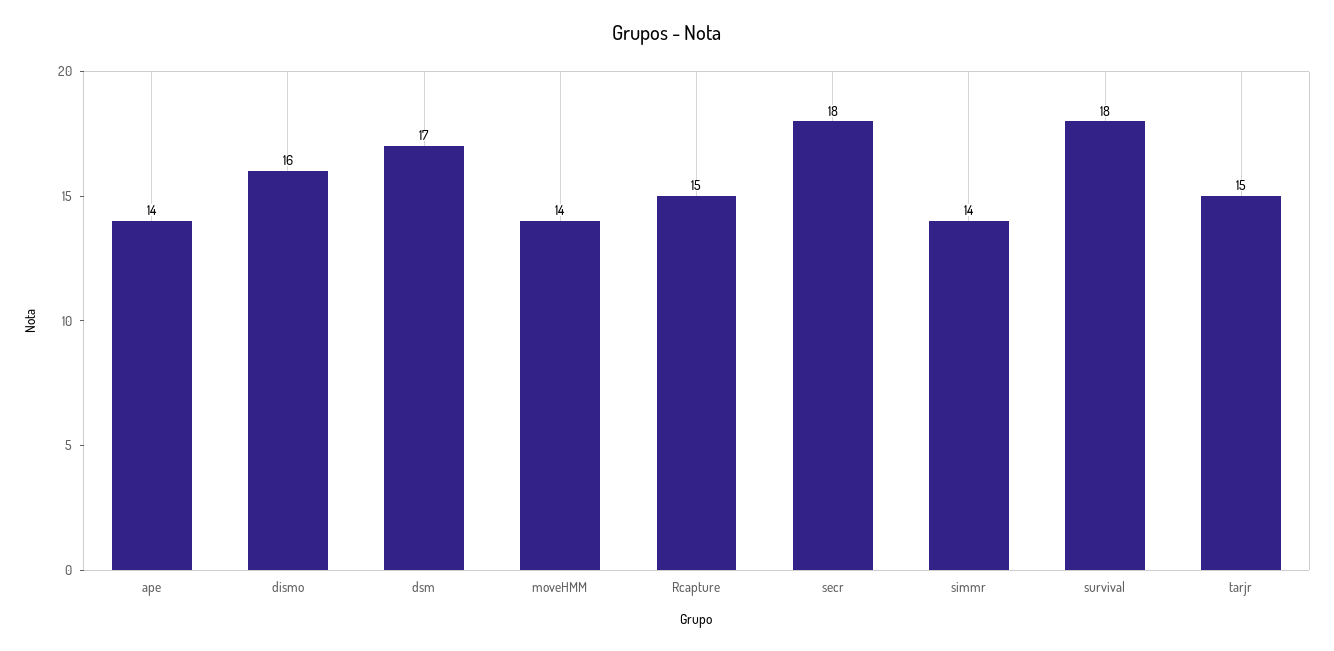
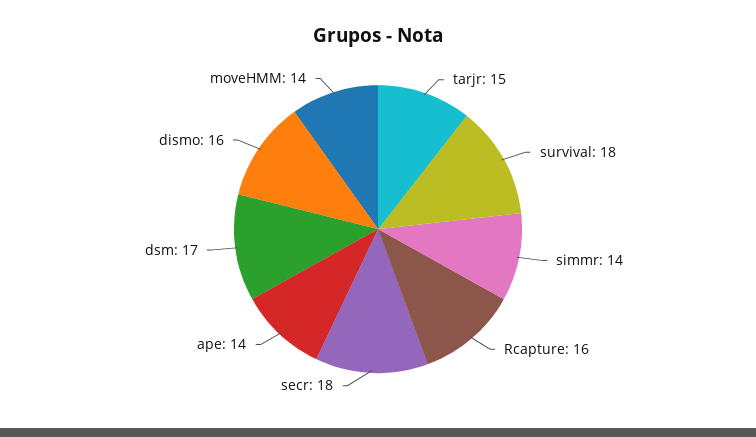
Rcapture: 15 -> 16

